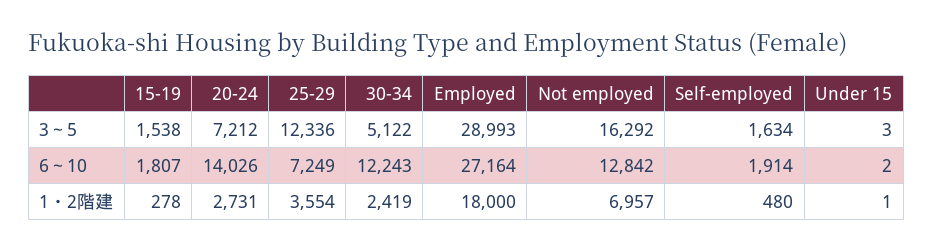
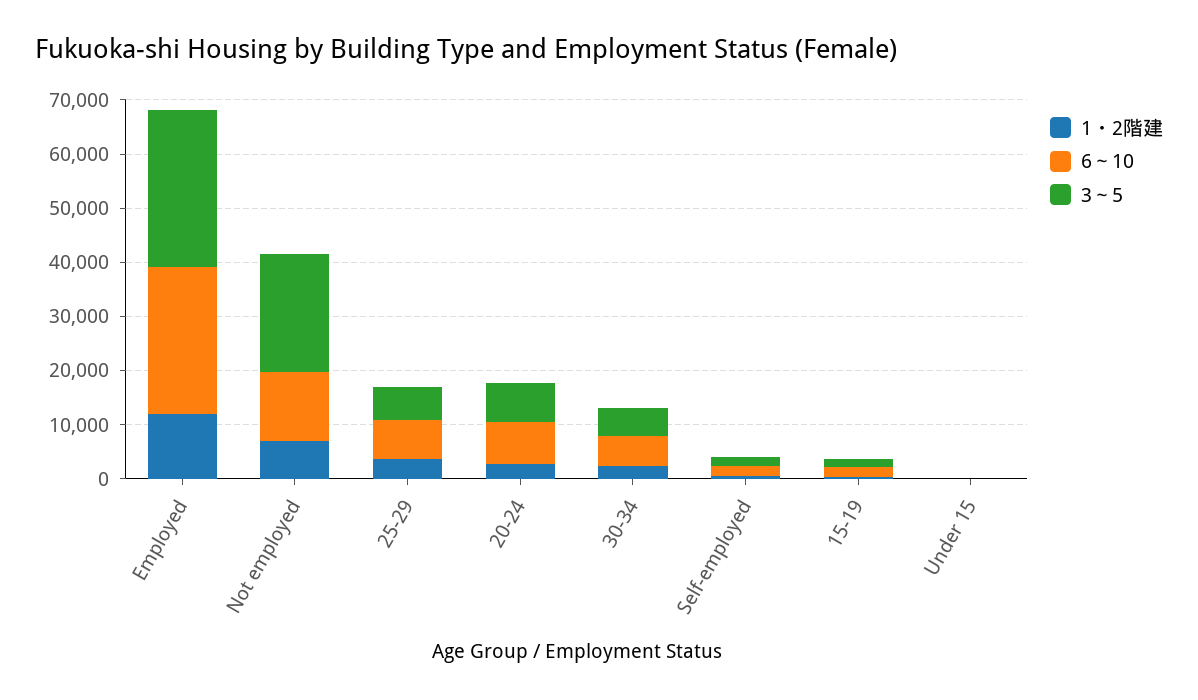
3～5, 25-29: 12336 -> 6000
3～5, Not employed: 16292 -> 22000
6～10, 20-24: 14026 -> 8000
6～10, 30-34: 12243 -> 6000
1・2階建, Employed: 18000 -> 12000

